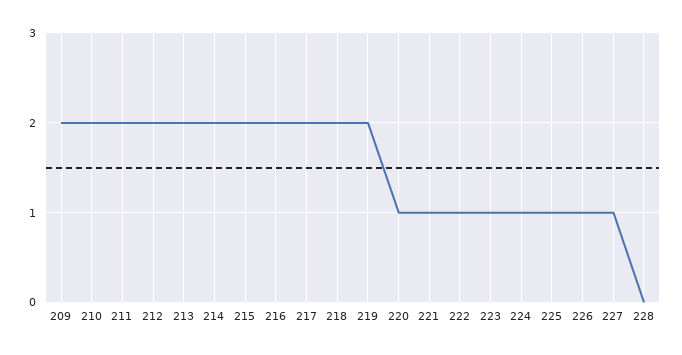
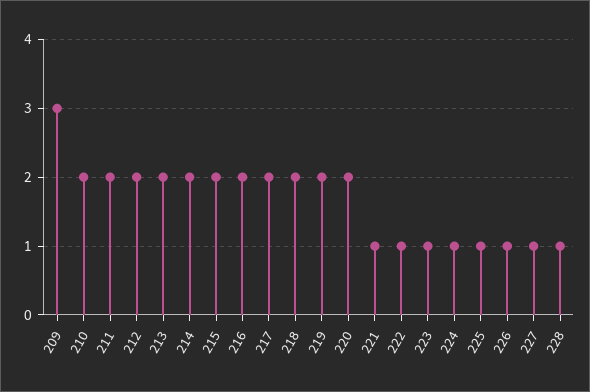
209: 2 -> 3
220: 1 -> 2
228: 0 -> 1

